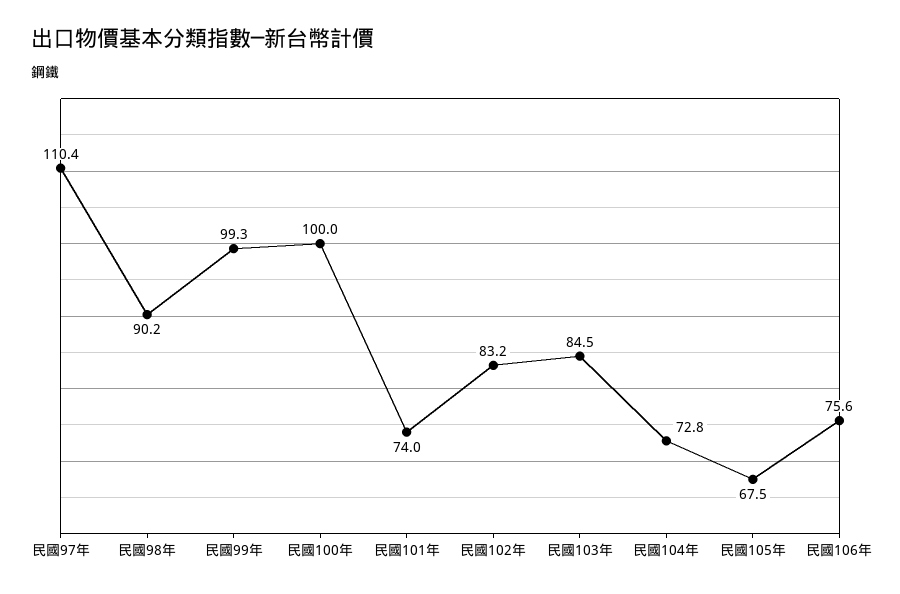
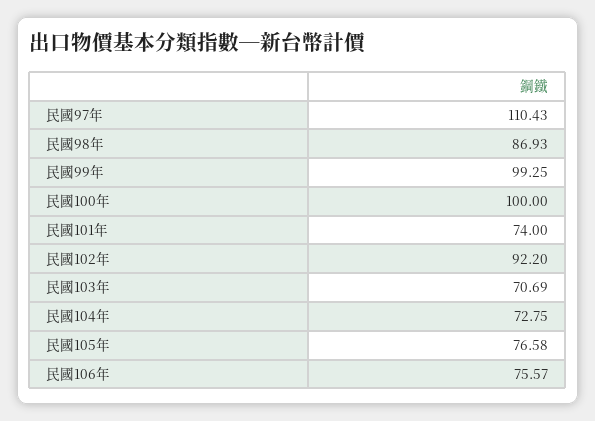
民國98年: 90.2 -> 86.93
民國102年: 83.2 -> 92.2
民國103年: 84.5 -> 70.69
民國105年: 67.5 -> 76.58

